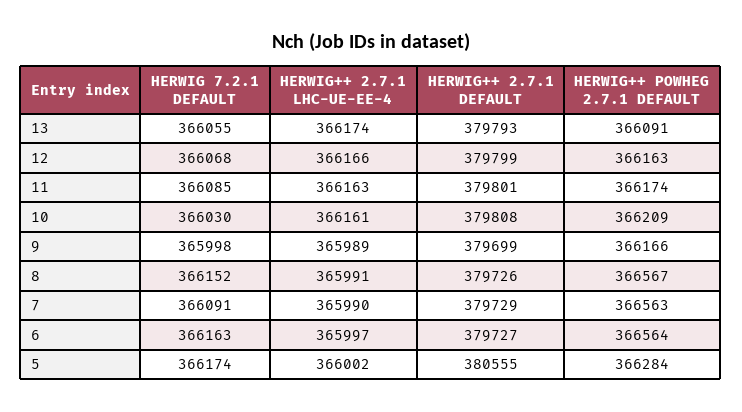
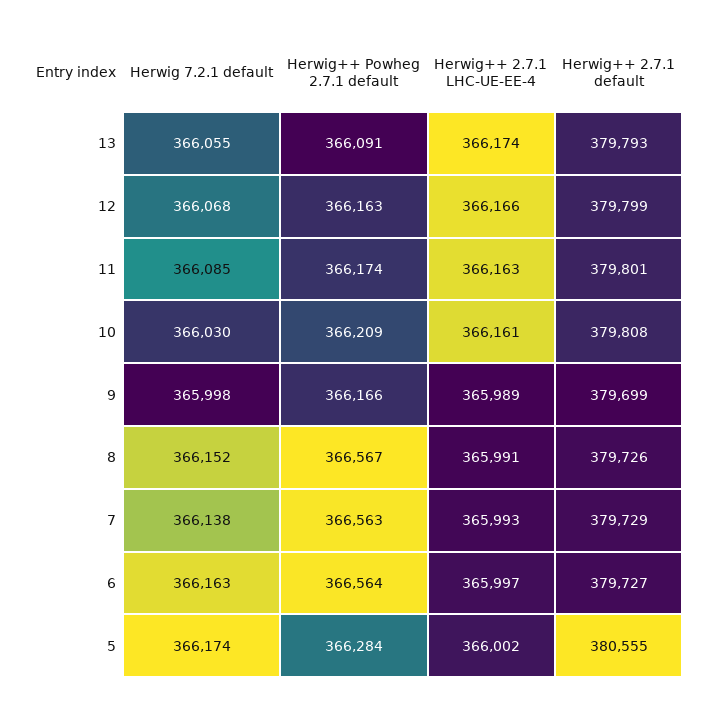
HERWIG 7.2.1 DEFAULT, 7: 366091 -> 366138
HERWIG++ 2.7.1 LHC-UE-EE-4, 7: 365990 -> 365993

